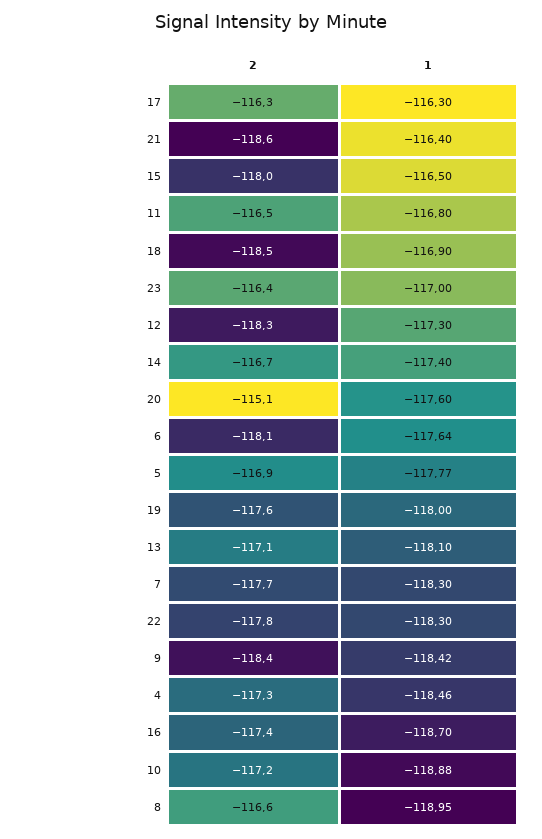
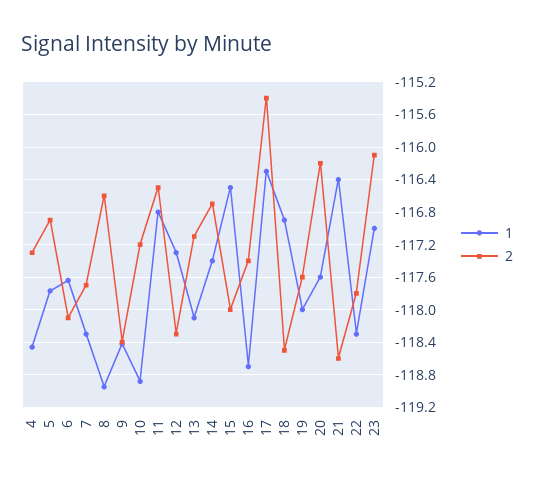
2, 17: -116.3 -> -115.4
2, 23: -116.4 -> -116.1
2, 20: -115.1 -> -116.2

